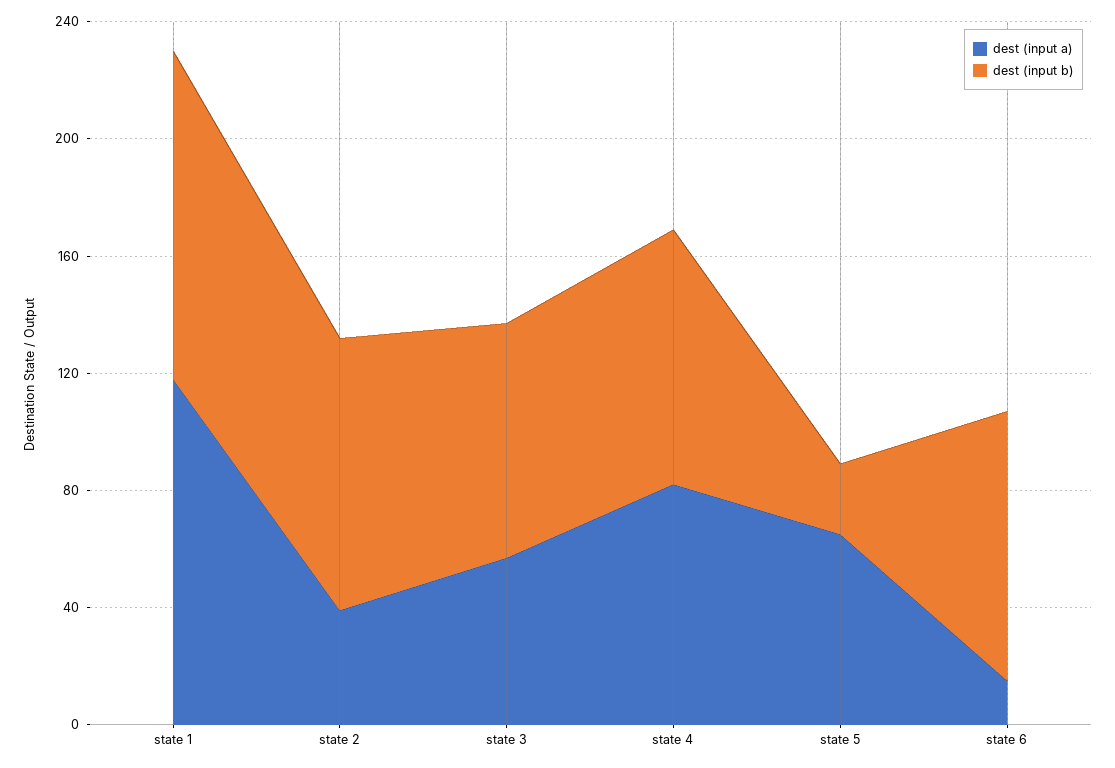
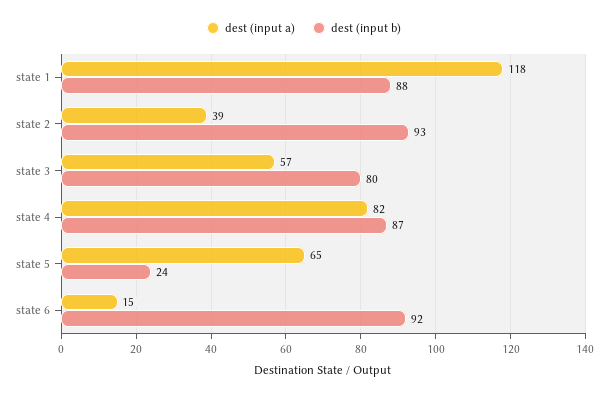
dest (input b), state 1: 110 -> 88

